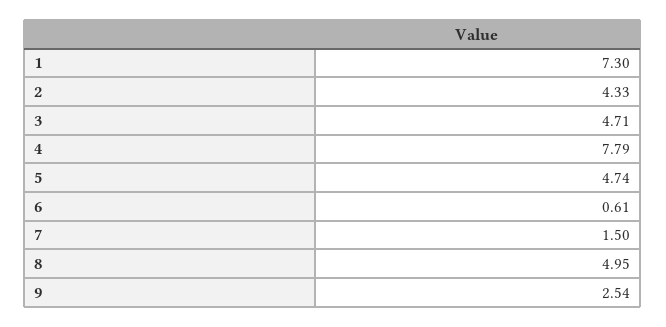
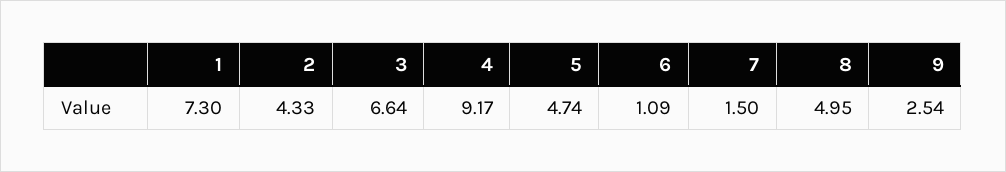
3: 4.71 -> 6.64
4: 7.79 -> 9.17
6: 0.61 -> 1.09

